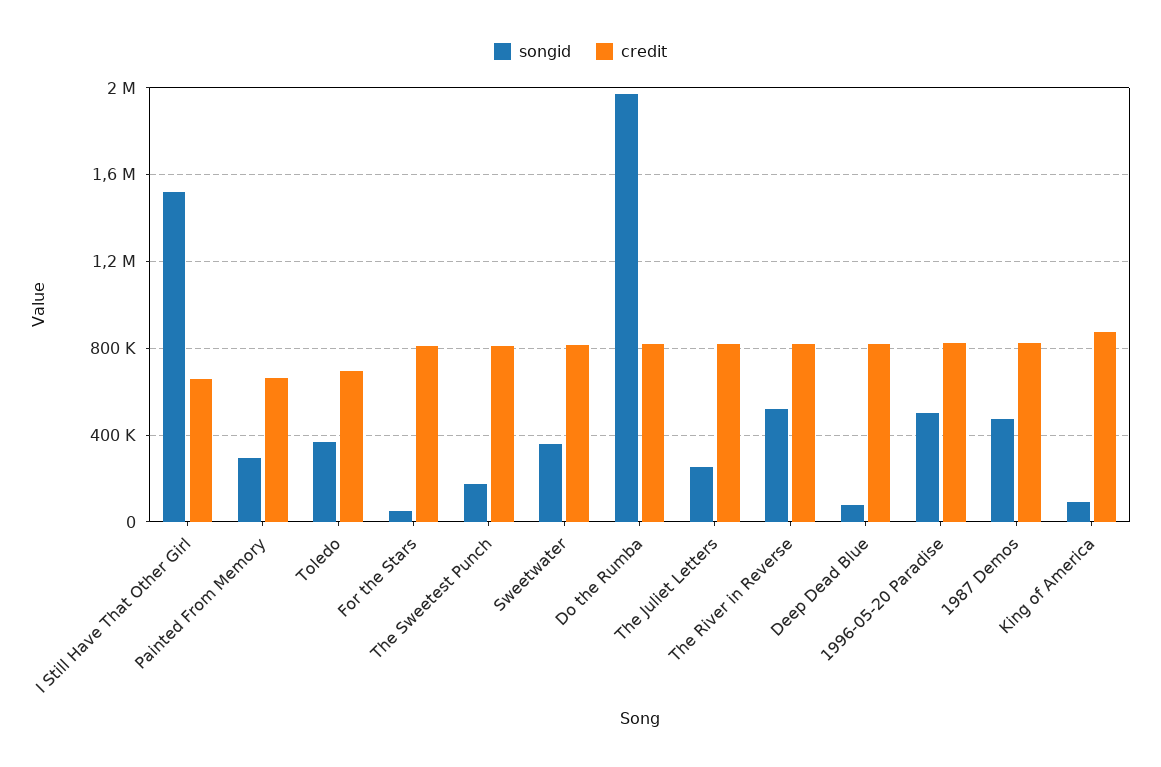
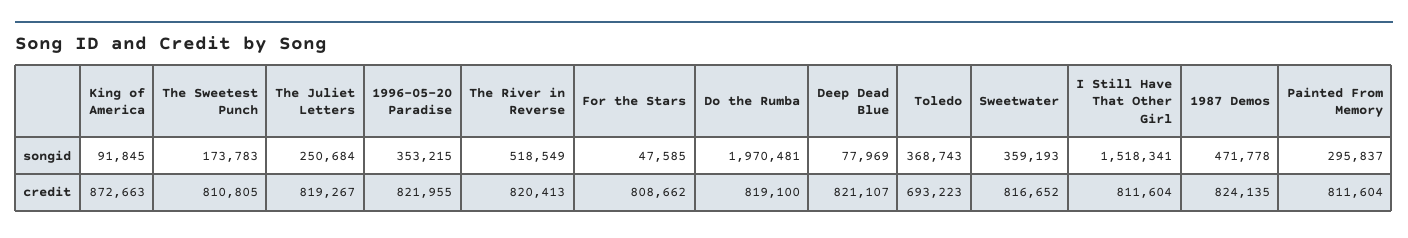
credit, I Still Have That Other Girl: 650000 -> 811604
credit, Painted From Memory: 650000 -> 811604
songid, 1996-05-20 Paradise: 500000 -> 353215

